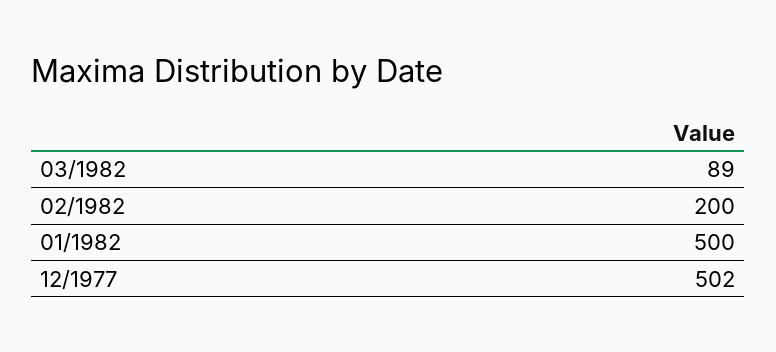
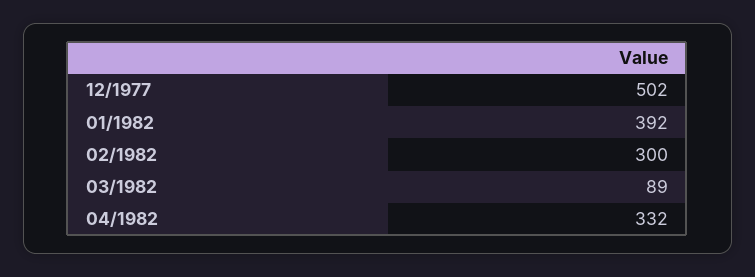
02/1982: 200 -> 300
01/1982: 500 -> 392
04/1982: none -> 332

